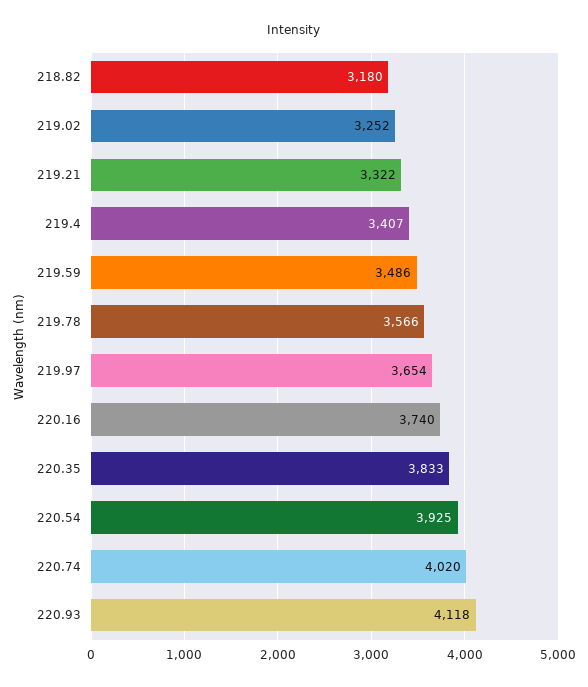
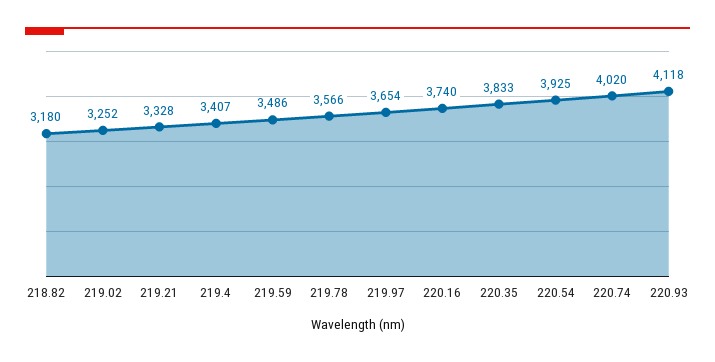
219.21: 3322 -> 3328

